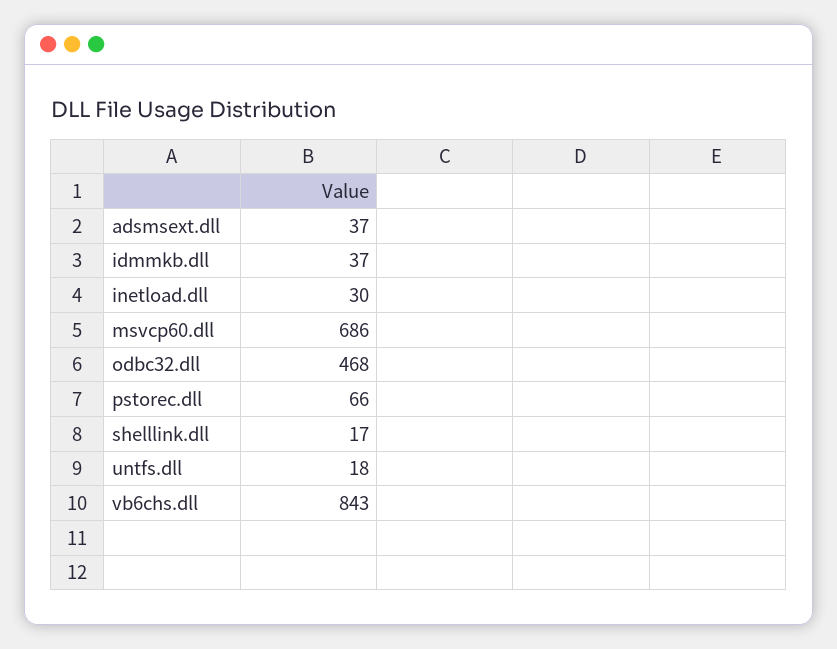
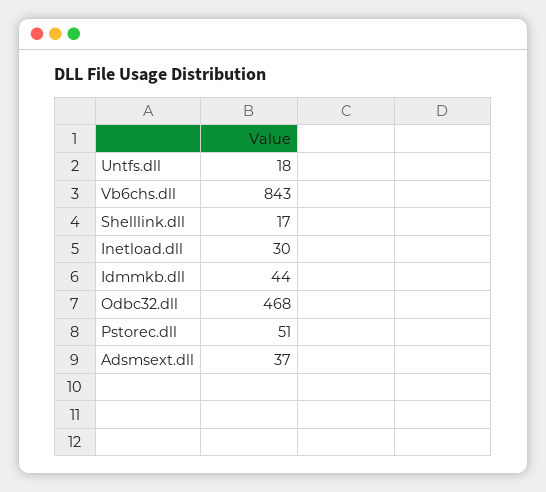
idmmkb.dll: 37 -> 44
msvcp60.dll: 686 -> none
pstorec.dll: 66 -> 51

